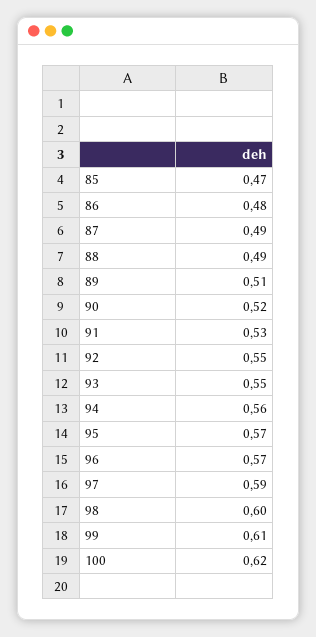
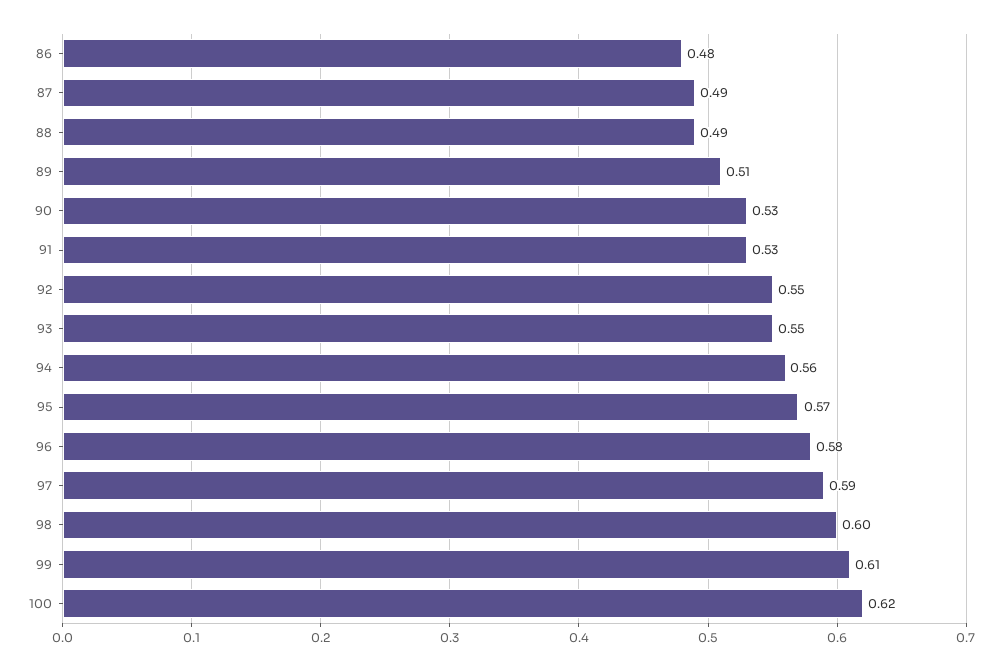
85: 0.47 -> none
90: 0.52 -> 0.53
96: 0.57 -> 0.58

